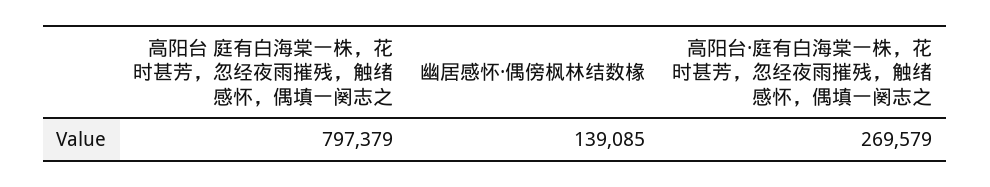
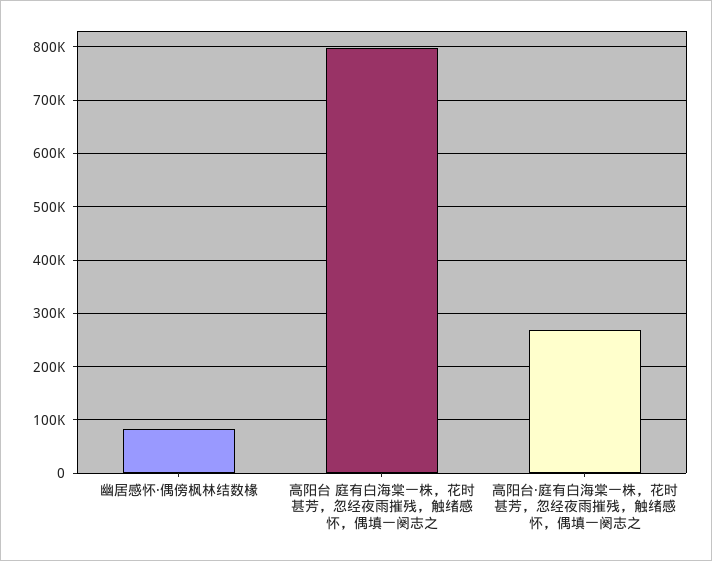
幽居感怀·偶傍枫林结数椽: 139085 -> 80000

